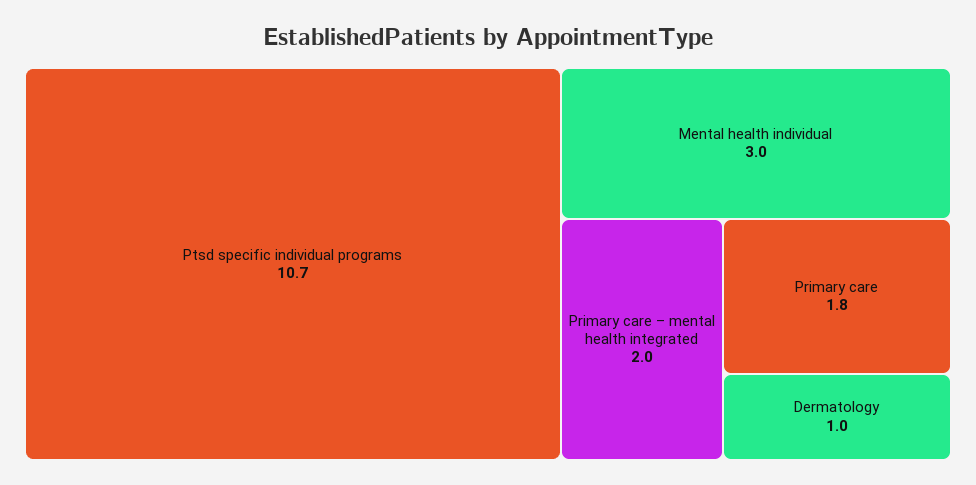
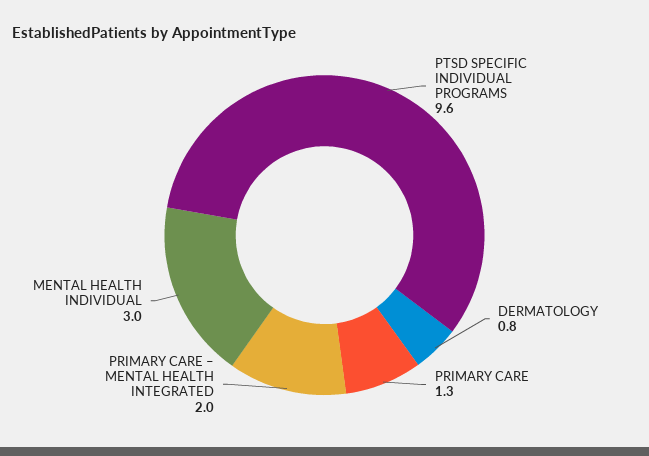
Ptsd specific individual programs: 10.7 -> 9.6
Primary care: 1.8 -> 1.3
Dermatology: 1 -> 0.8

